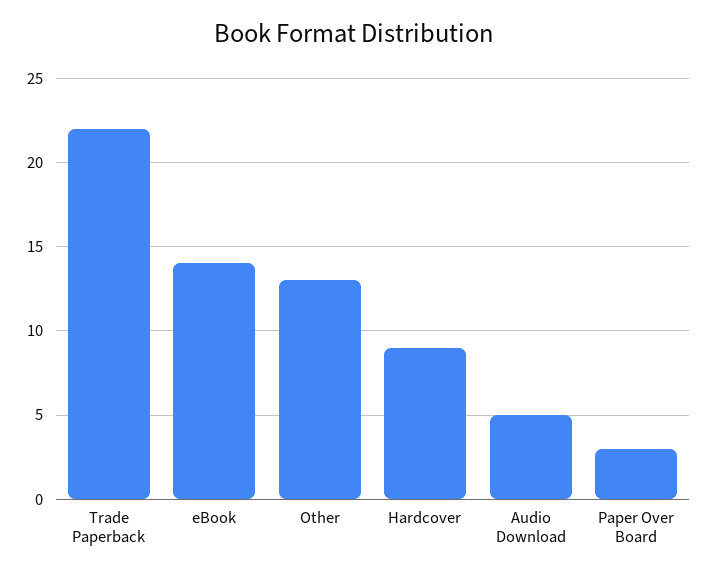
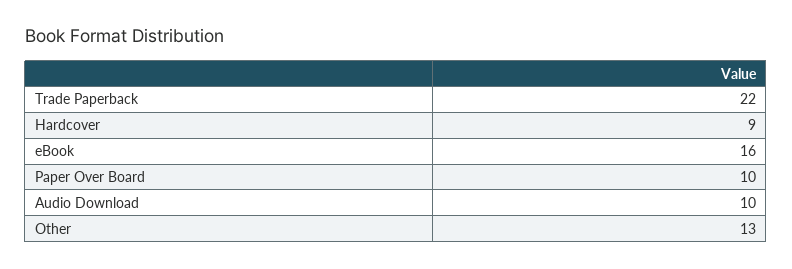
eBook: 14 -> 16
Audio Download: 5 -> 10
Paper Over Board: 3 -> 10

